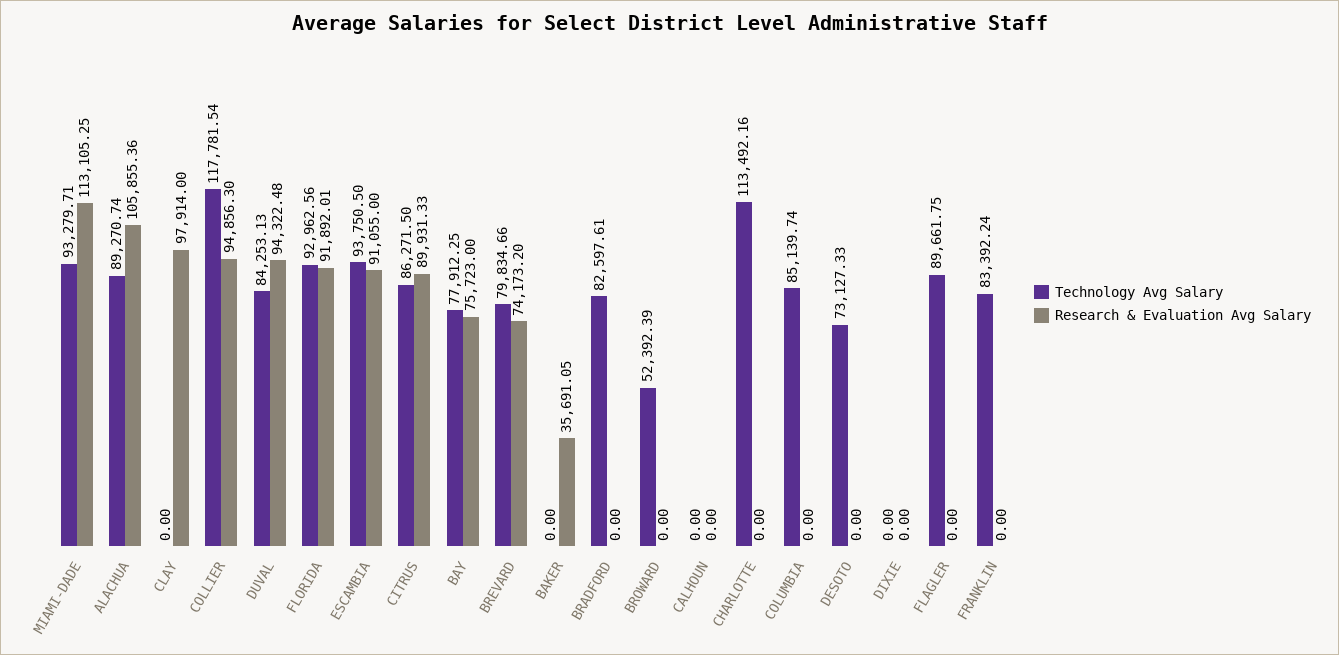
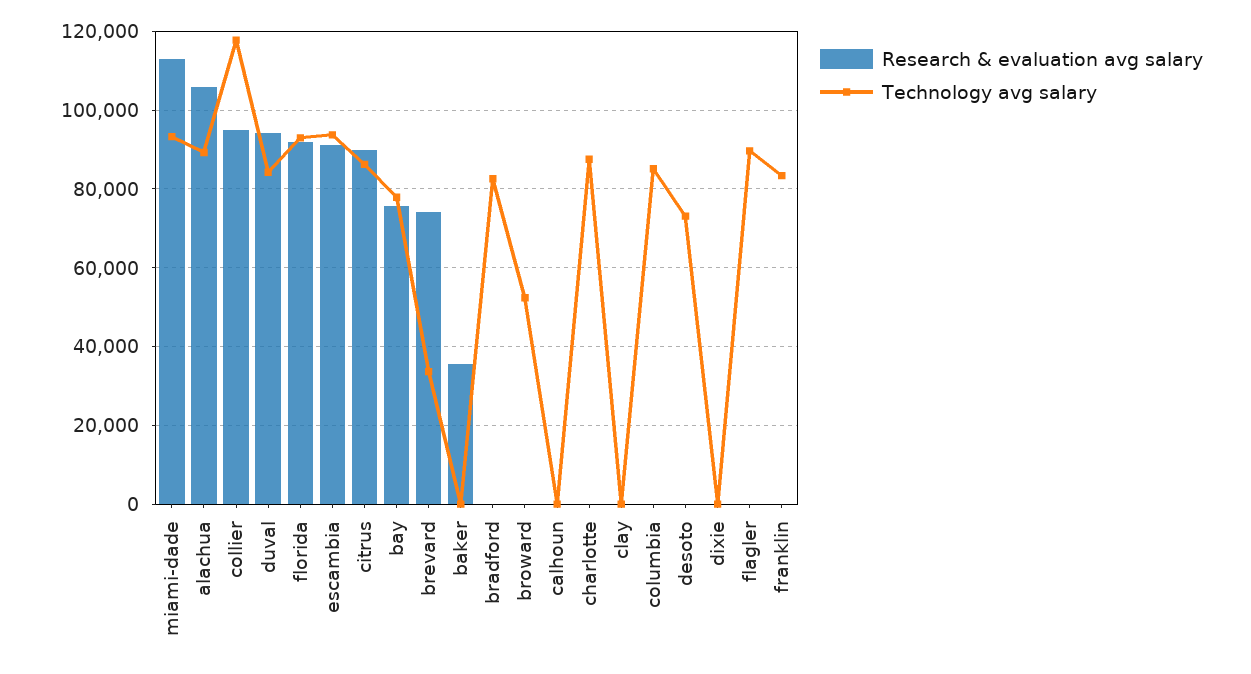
Research & Evaluation Avg Salary, CLAY: 97914 -> 0
Technology Avg Salary, BREVARD: 79834.66 -> 34000
Technology Avg Salary, CHARLOTTE: 113492.16 -> 88000

